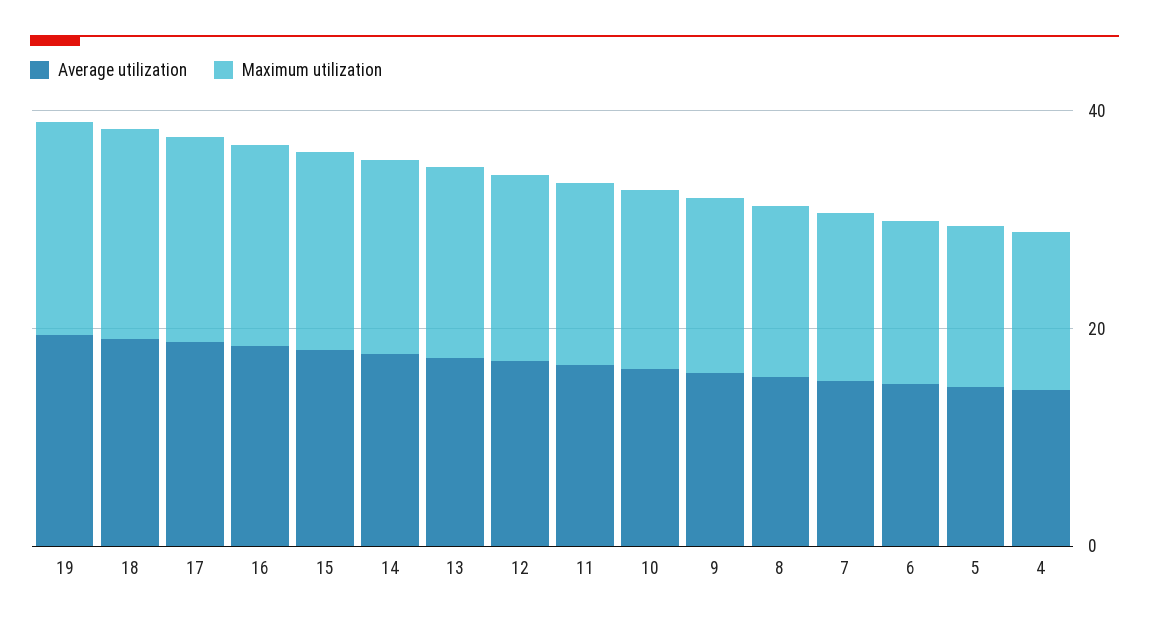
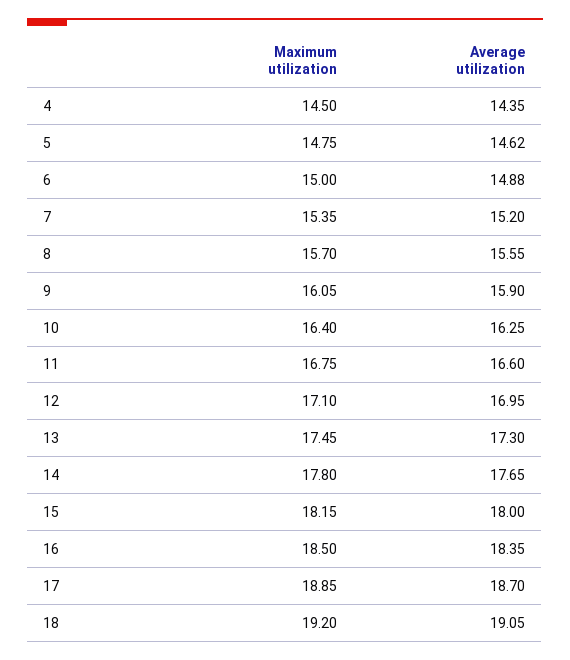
Average utilization, 19: 20 -> none
Maximum utilization, 19: 20 -> none

